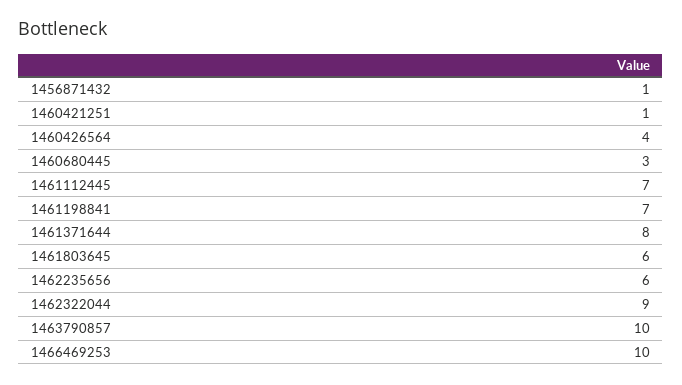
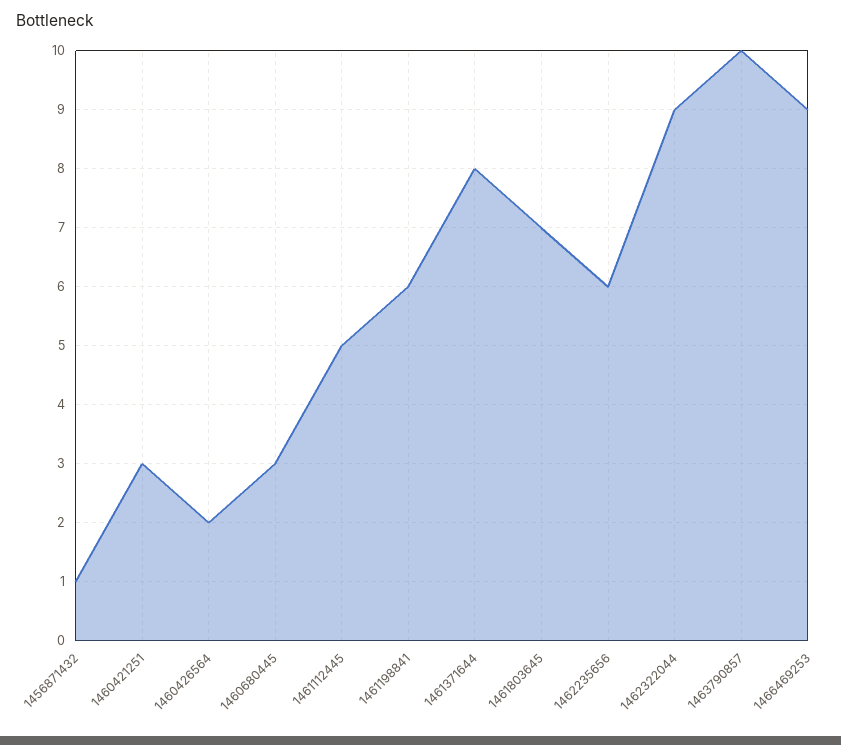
1460421251: 1 -> 3
1460426564: 4 -> 2
1461112445: 7 -> 5
1461198841: 7 -> 6
1461803645: 6 -> 7
1466469253: 10 -> 9

